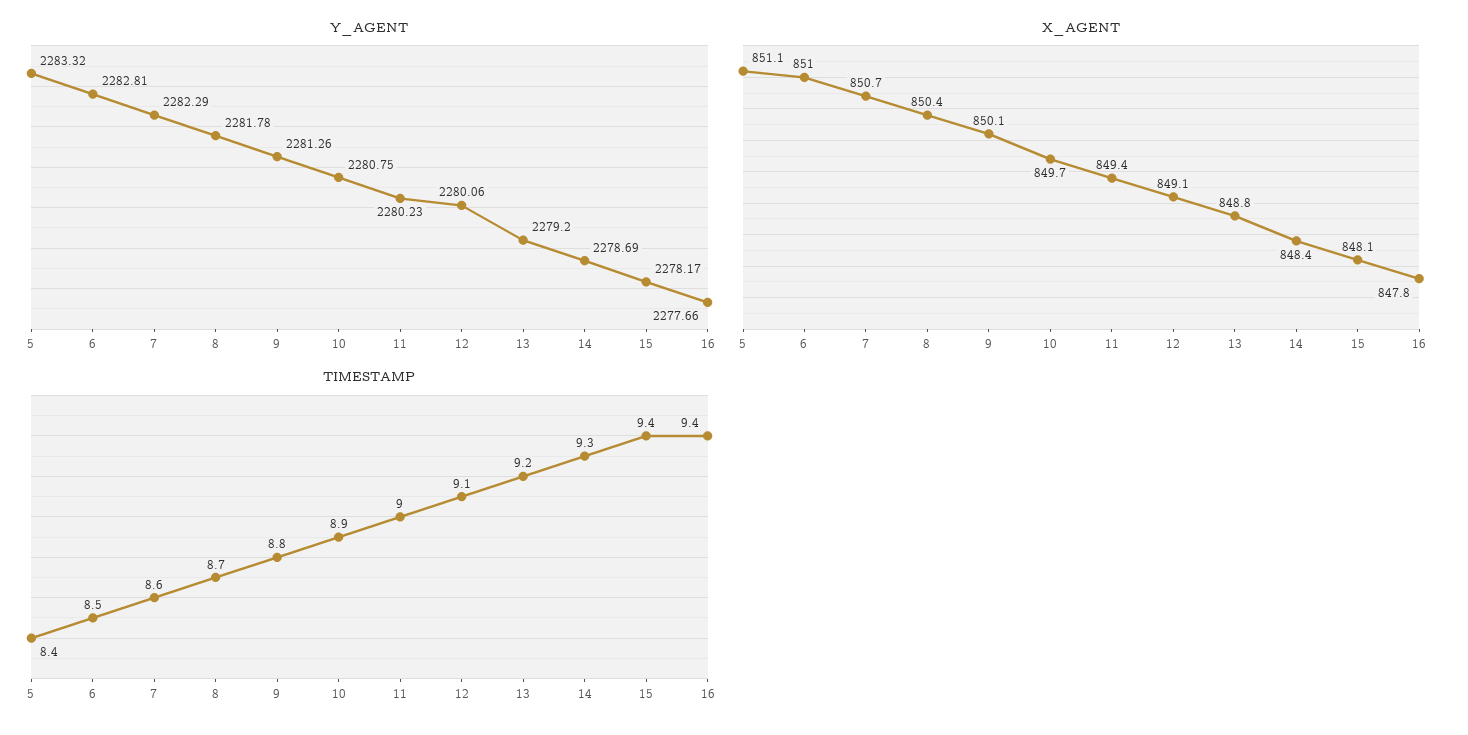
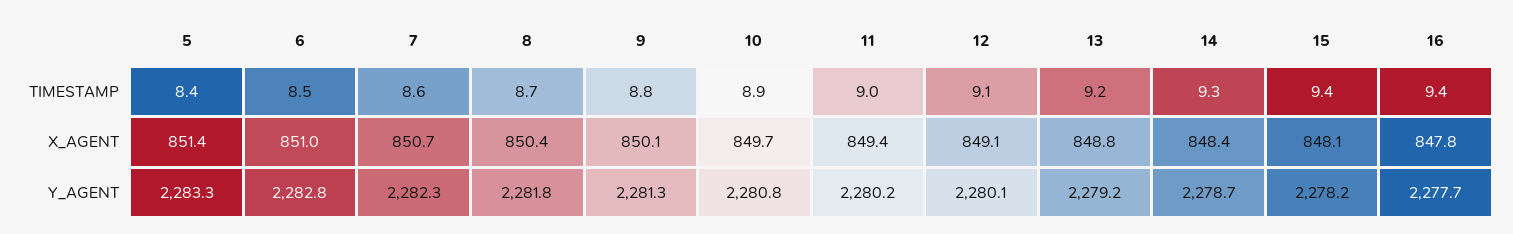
X_AGENT, 5: 851.1 -> 851.4

